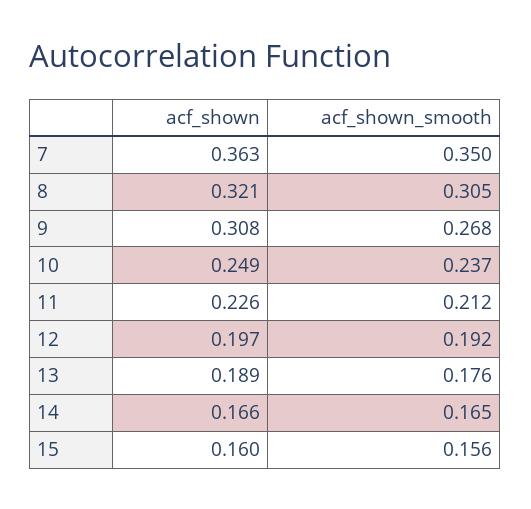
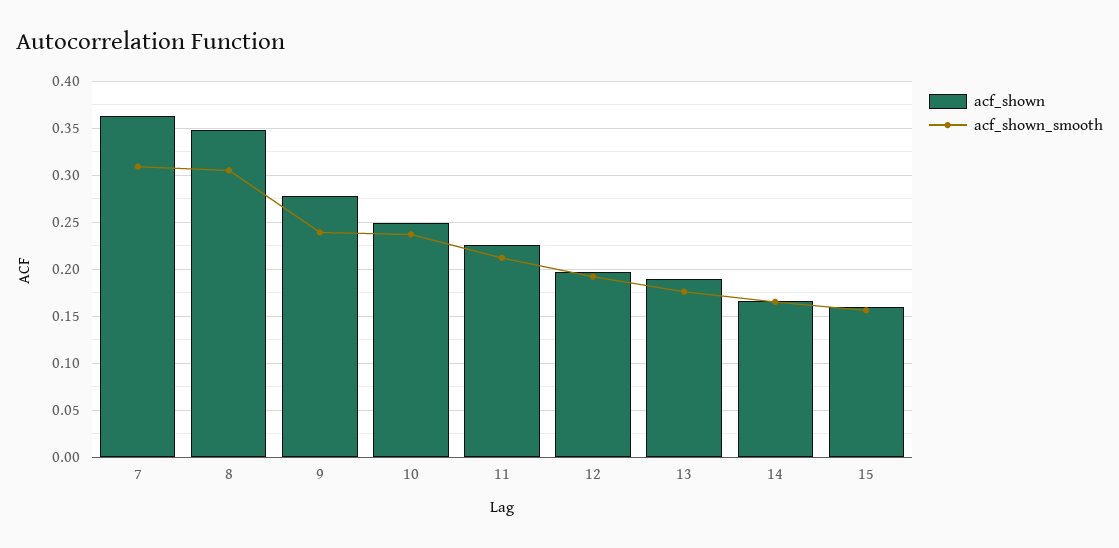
acf_shown_smooth, 7: 0.35 -> 0.31
acf_shown, 8: 0.321 -> 0.35
acf_shown, 9: 0.308 -> 0.28
acf_shown_smooth, 9: 0.268 -> 0.24

